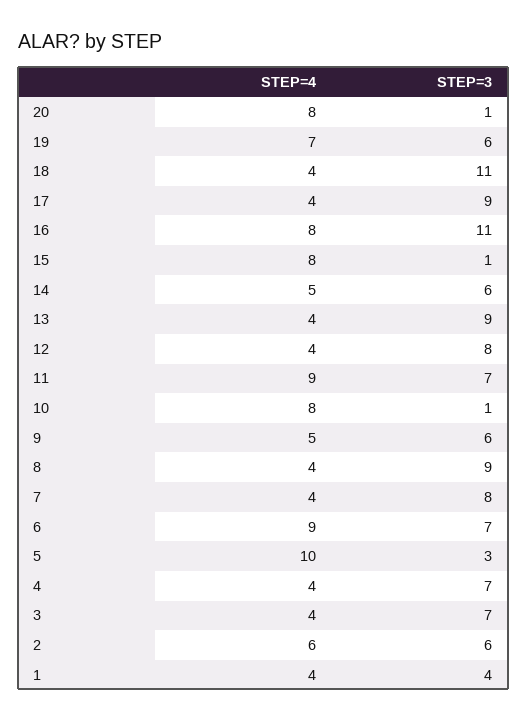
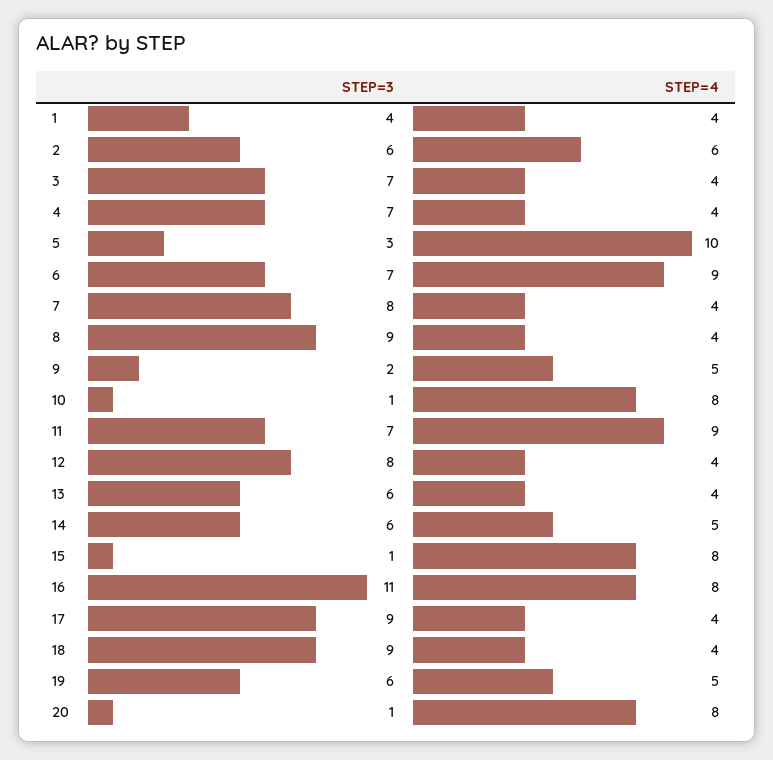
STEP=4, 19: 7 -> 5
STEP=3, 18: 11 -> 9
STEP=3, 13: 9 -> 6
STEP=3, 9: 6 -> 2

